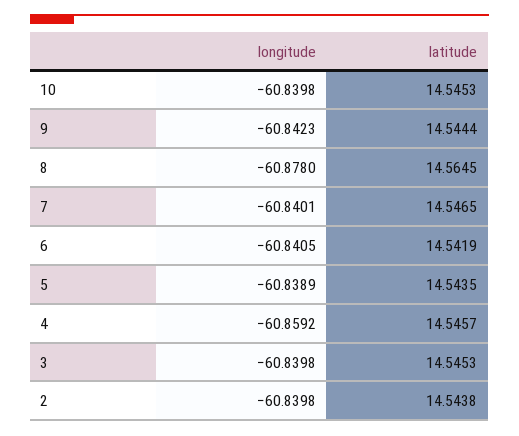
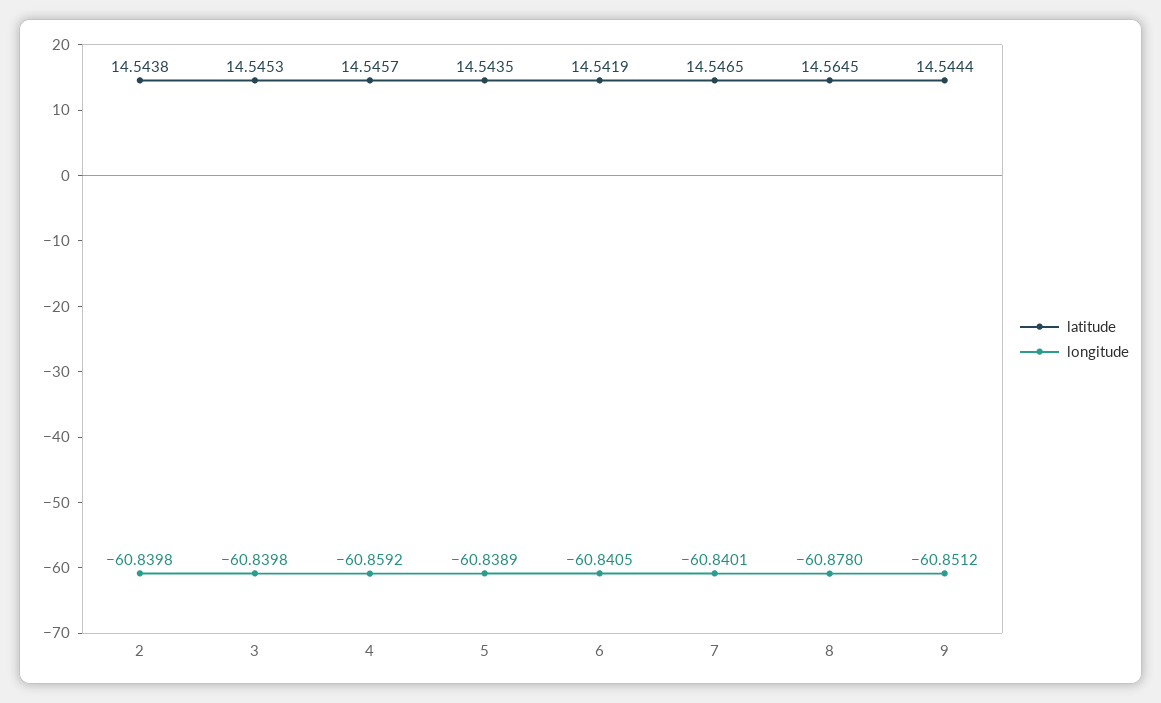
longitude, 10: -60.8398 -> none
latitude, 10: 14.5453 -> none
longitude, 9: -60.8423 -> -60.8512

